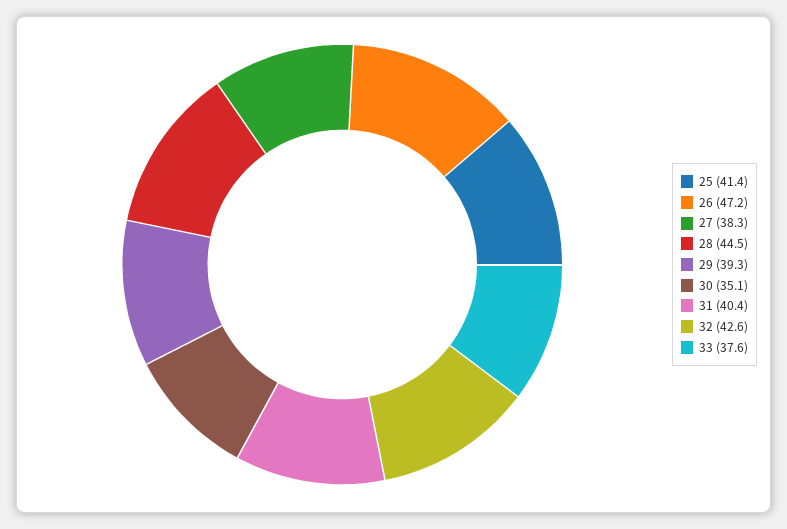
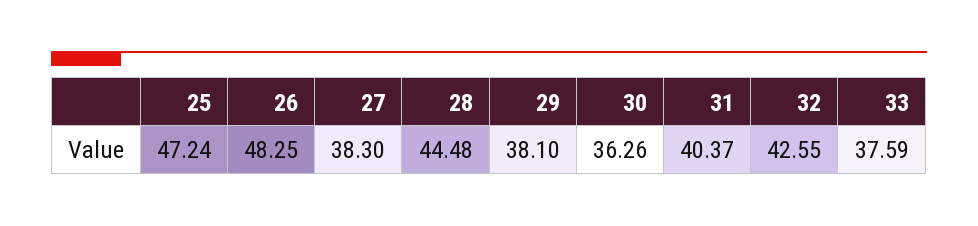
25: 41.4 -> 47.24
26: 47.2 -> 48.25
29: 39.3 -> 38.1
30: 35.1 -> 36.26

